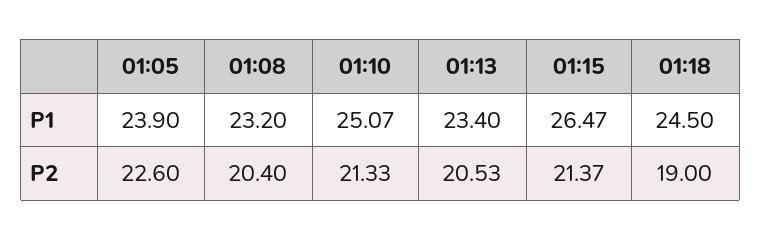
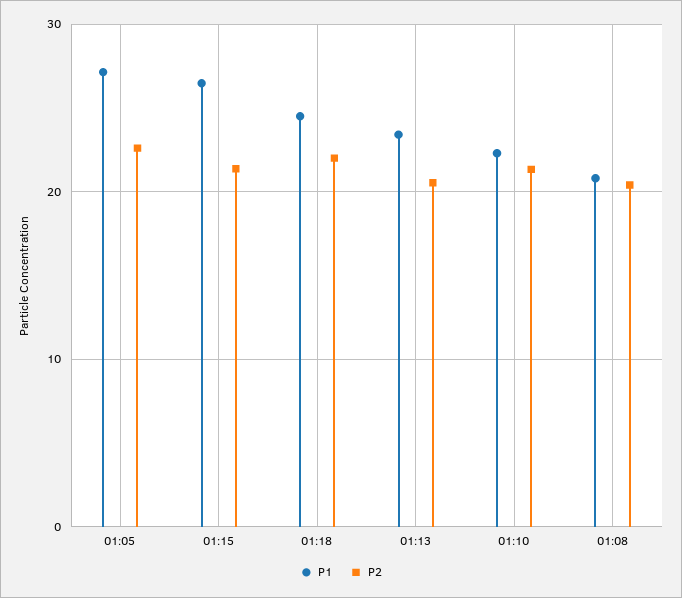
P1, 01:05: 23.9 -> 27
P1, 01:08: 23.2 -> 21
P1, 01:10: 25.07 -> 22
P2, 01:18: 19 -> 22

